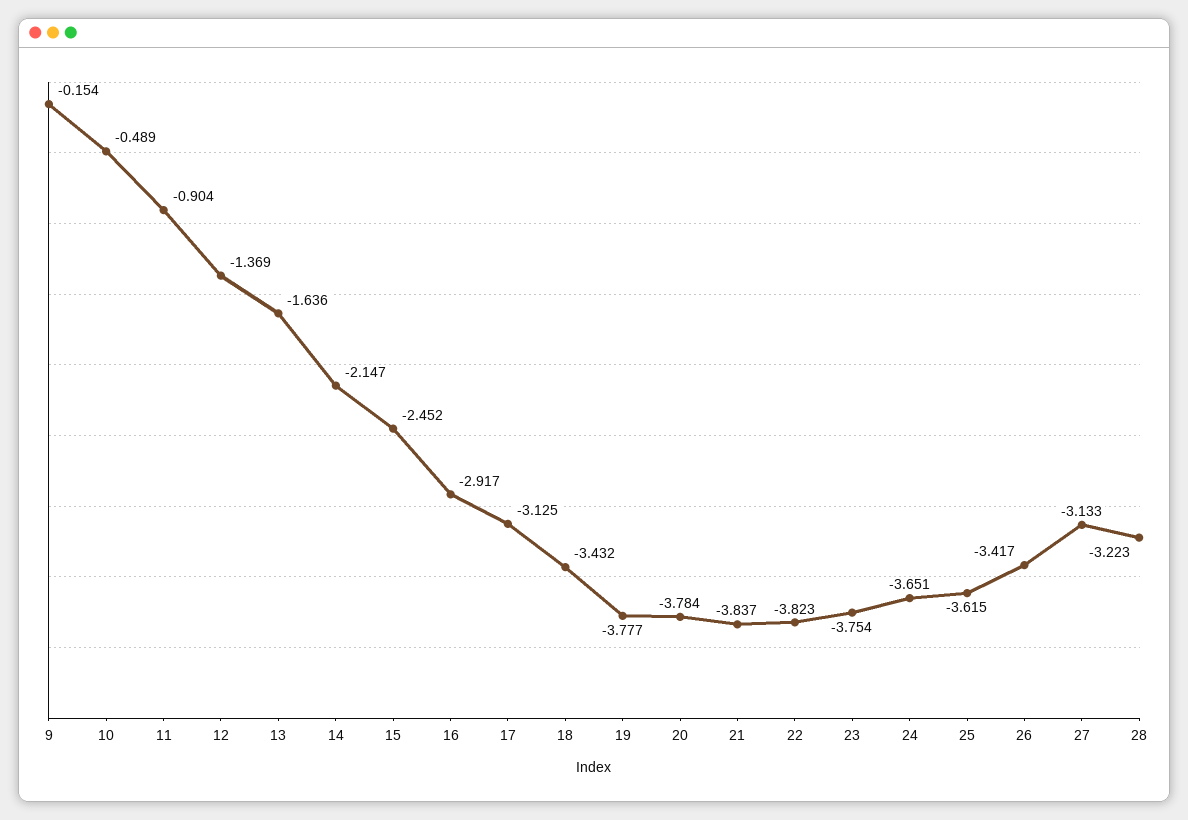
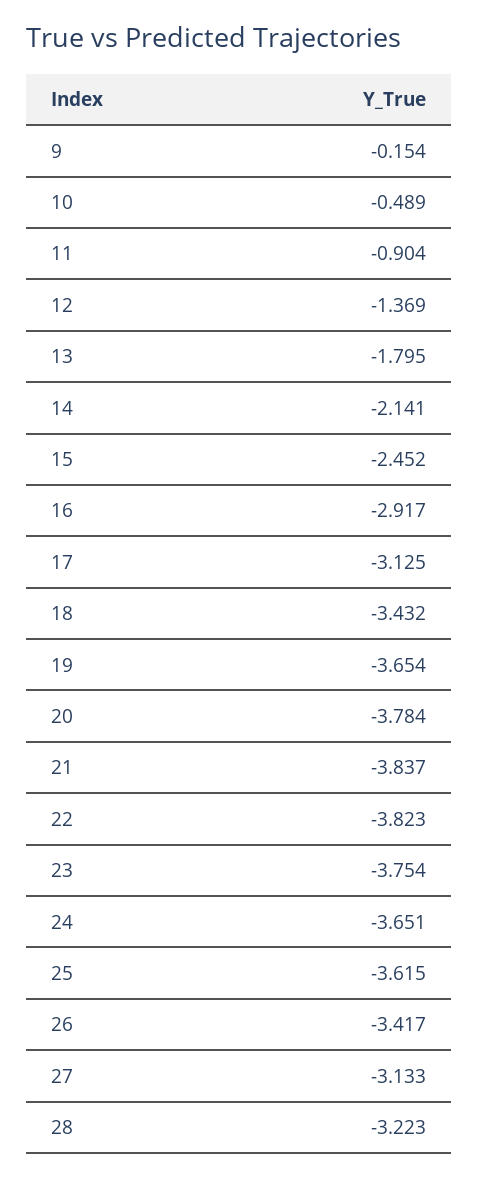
13: -1.636 -> -1.795
14: -2.147 -> -2.141
19: -3.777 -> -3.654

